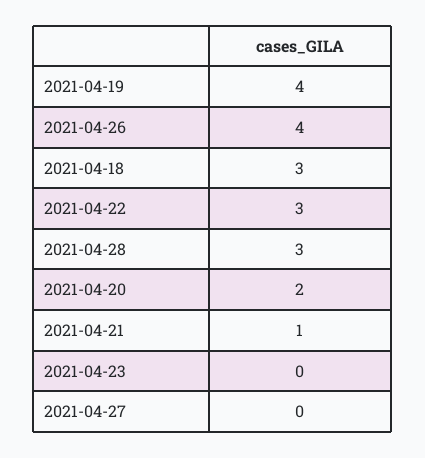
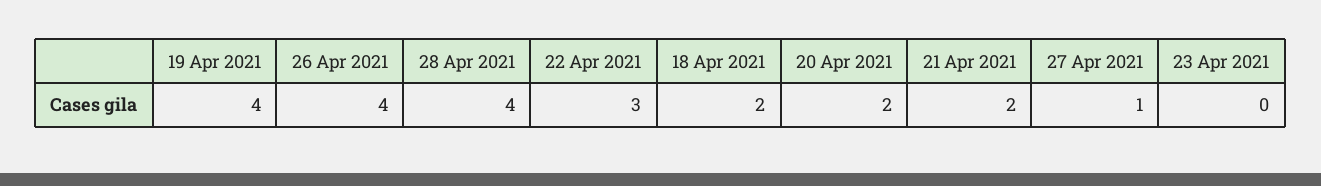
2021-04-18: 3 -> 2
2021-04-28: 3 -> 4
2021-04-21: 1 -> 2
2021-04-27: 0 -> 1

